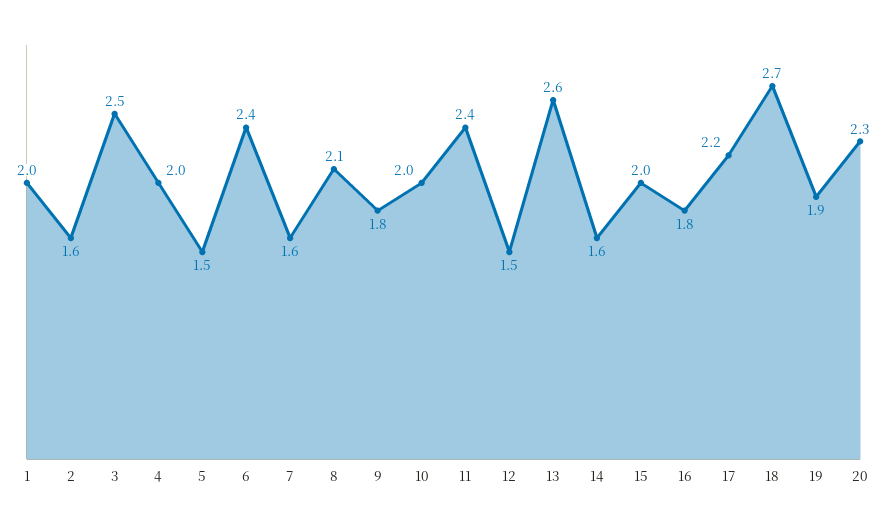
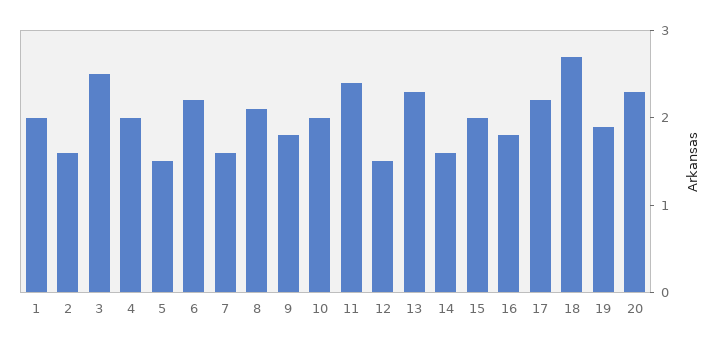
6: 2.4 -> 2.2
13: 2.6 -> 2.3

